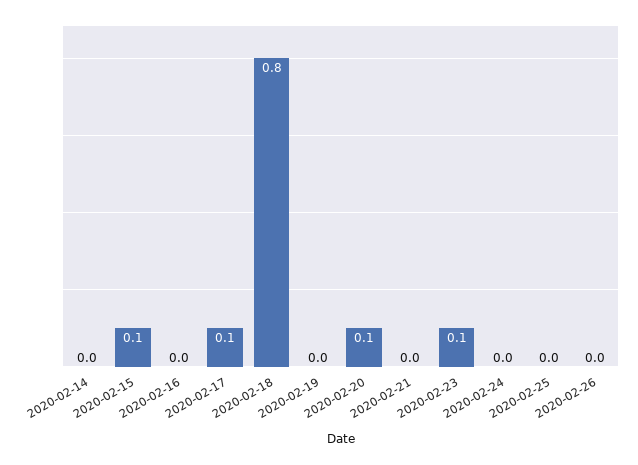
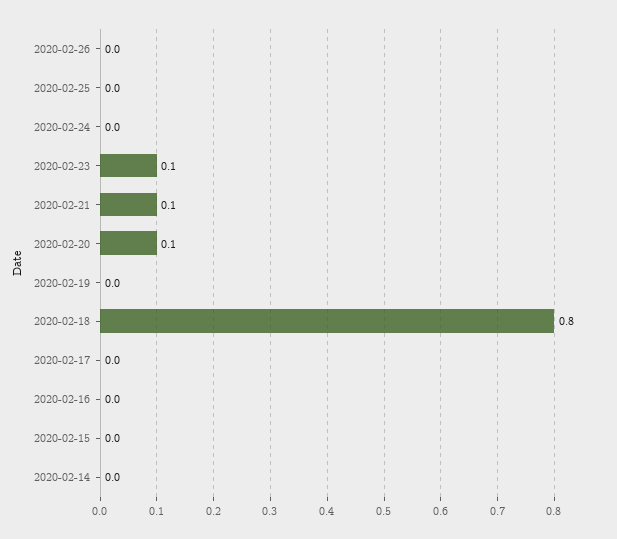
2020-02-15: 0.1 -> 0
2020-02-17: 0.1 -> 0
2020-02-21: 0 -> 0.1

